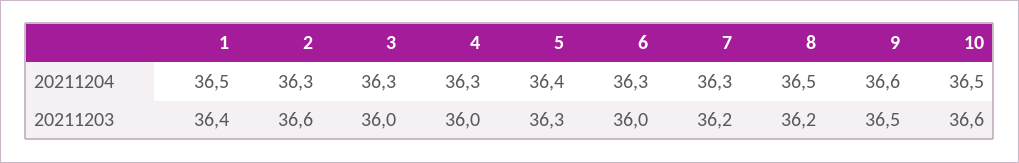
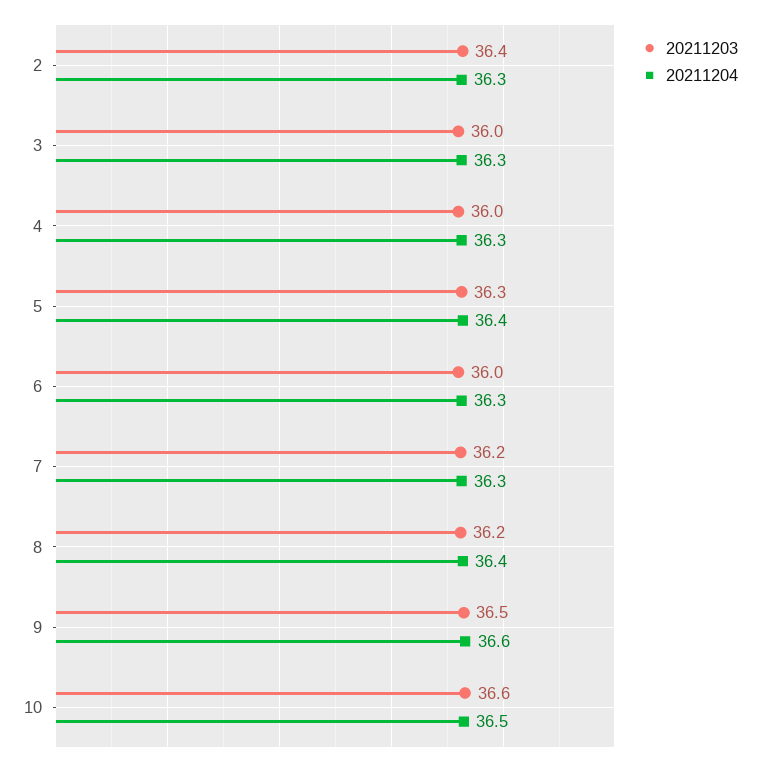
20211204, 1: 36.5 -> none
20211204, 8: 36.5 -> 36.4
20211203, 1: 36.4 -> none
20211203, 2: 36.6 -> 36.4

